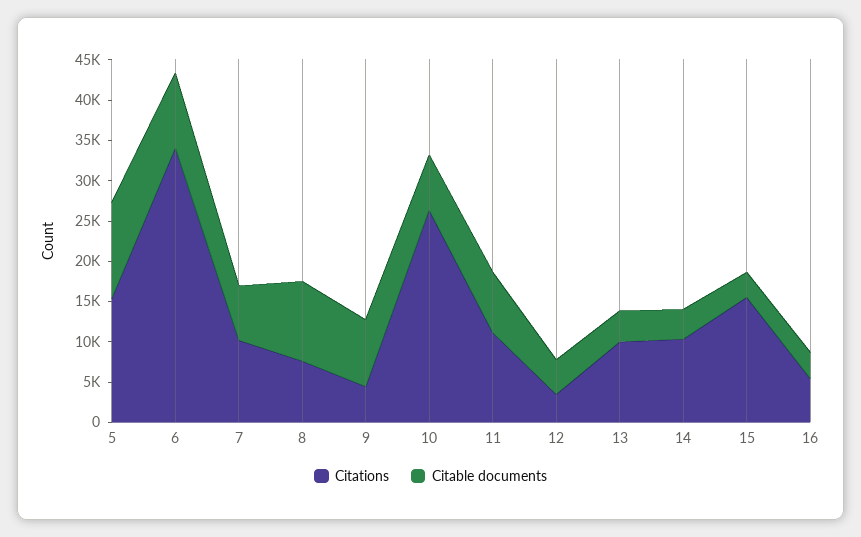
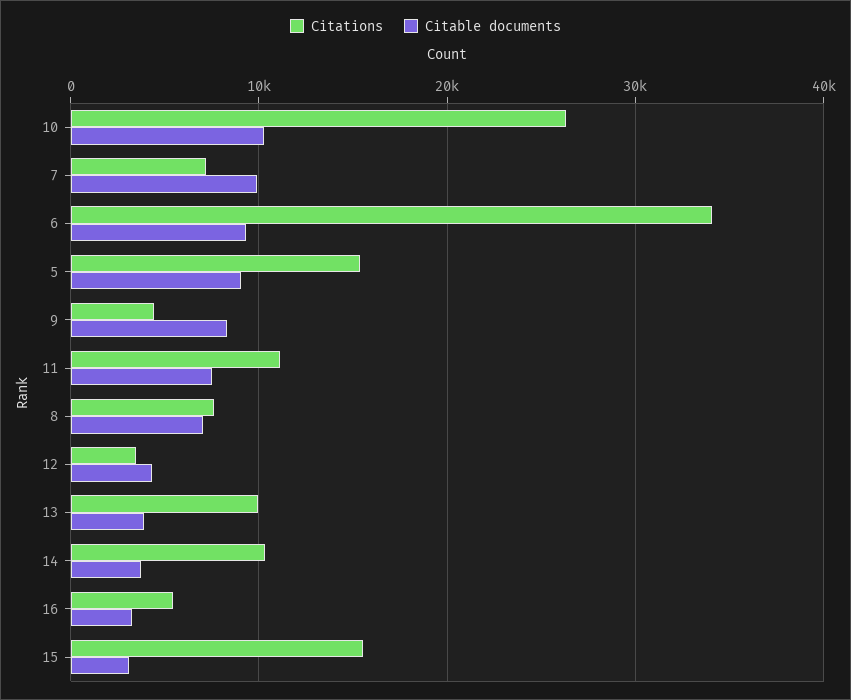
Citable documents, 5: 12000 -> 9000
Citations, 7: 10000 -> 7000
Citable documents, 7: 7000 -> 10000
Citable documents, 8: 10000 -> 7000
Citable documents, 10: 7000 -> 10000

